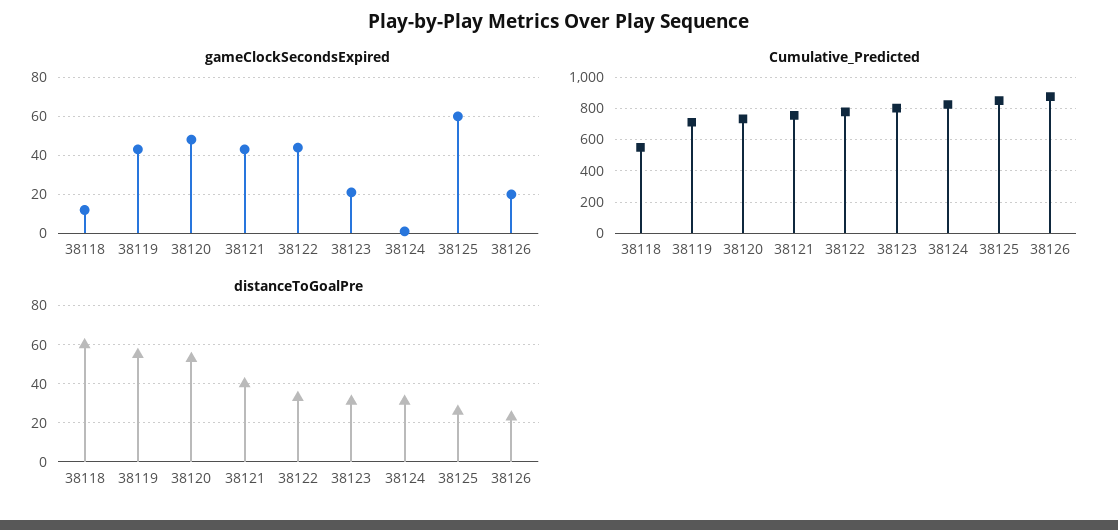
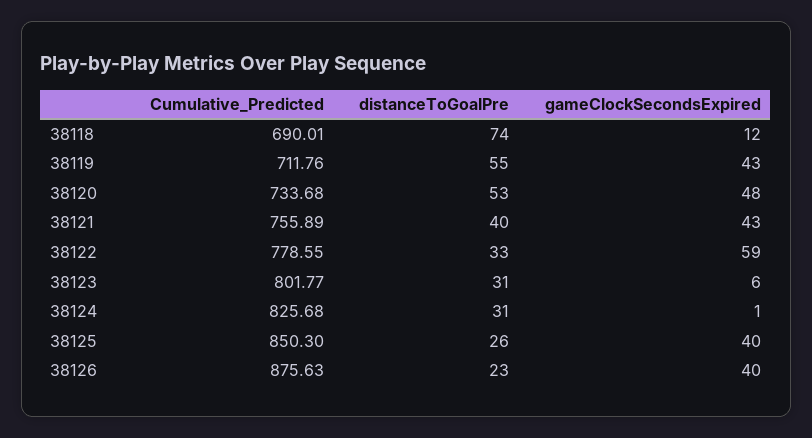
gameClockSecondsExpired, 38122: 45 -> 59
gameClockSecondsExpired, 38123: 20 -> 6
gameClockSecondsExpired, 38125: 60 -> 40
gameClockSecondsExpired, 38126: 20 -> 40
Cumulative_Predicted, 38118: 550 -> 690.01
distanceToGoalPre, 38118: 60 -> 74

